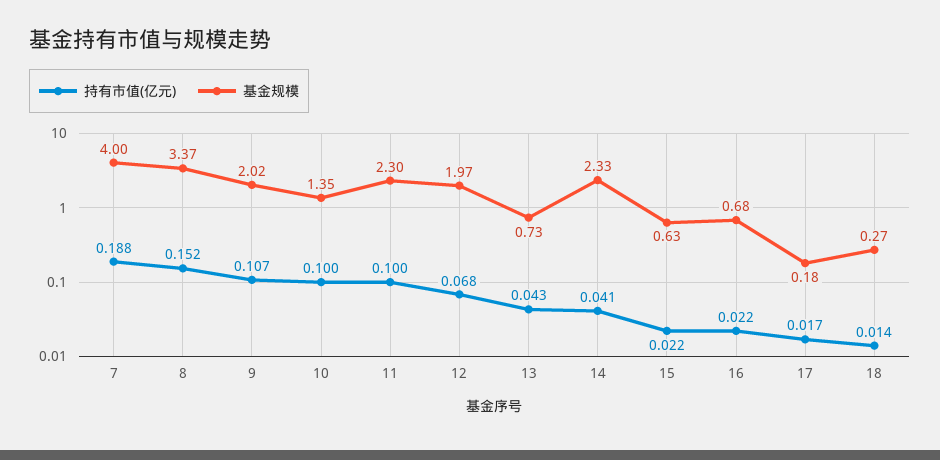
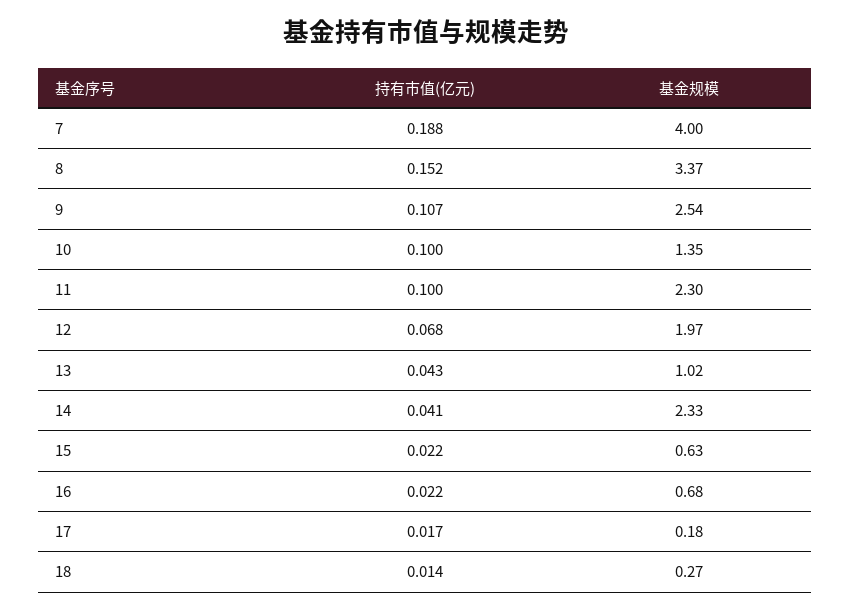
基金规模, 9: 2.02 -> 2.54
基金规模, 13: 0.73 -> 1.02

